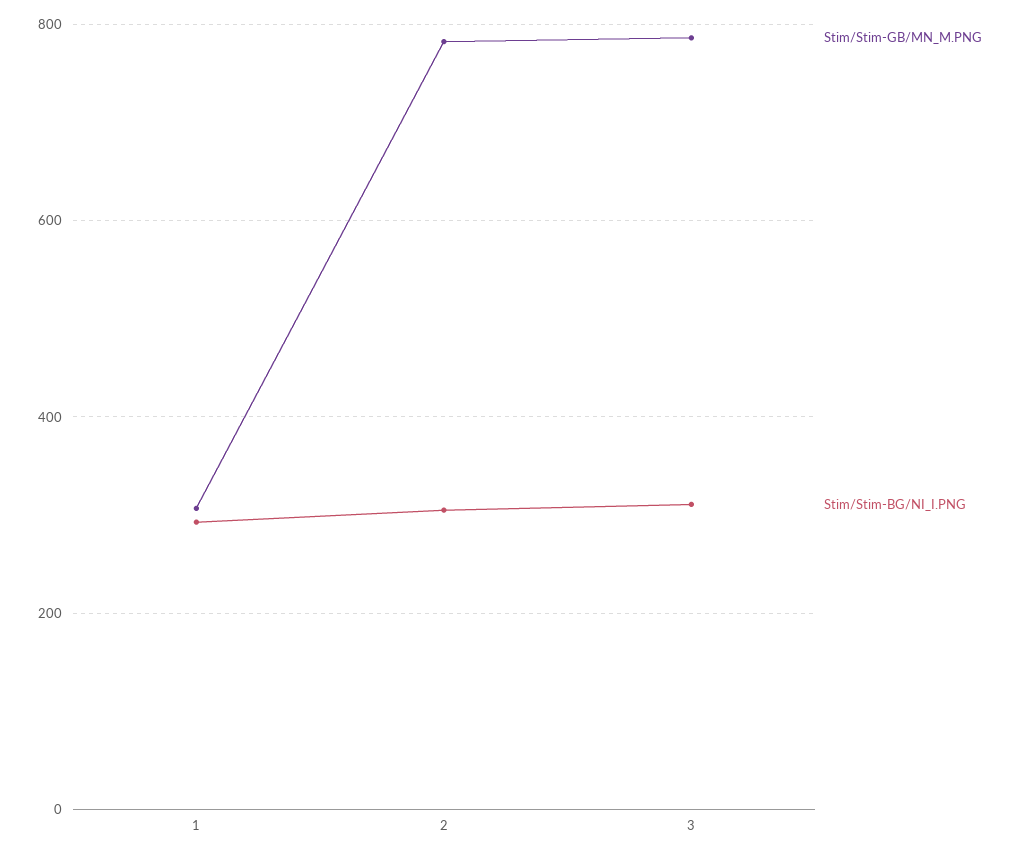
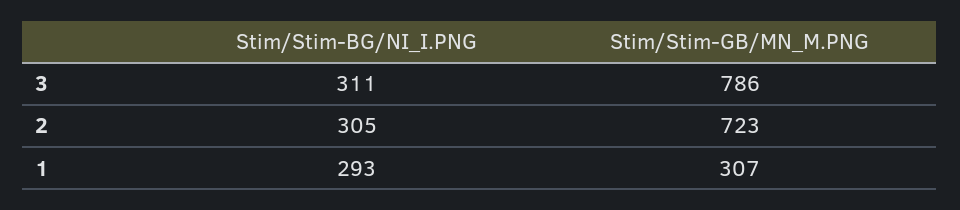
Stim/Stim-GB/MN_M.PNG, 2: 780 -> 723

